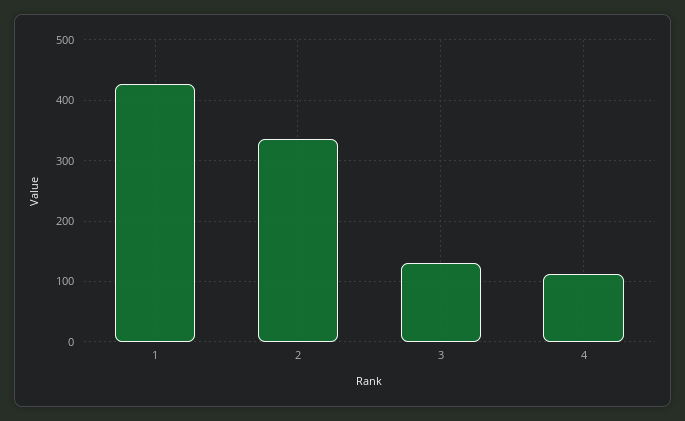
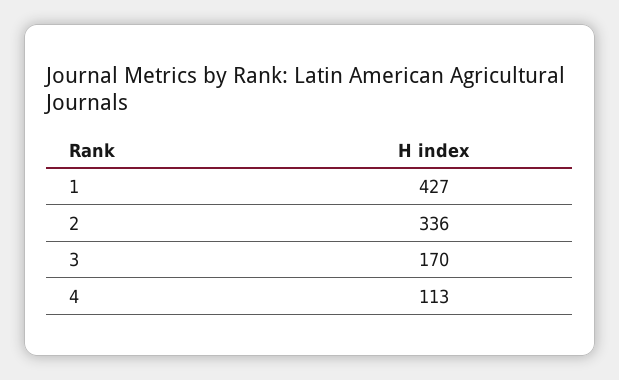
3: 130 -> 170

